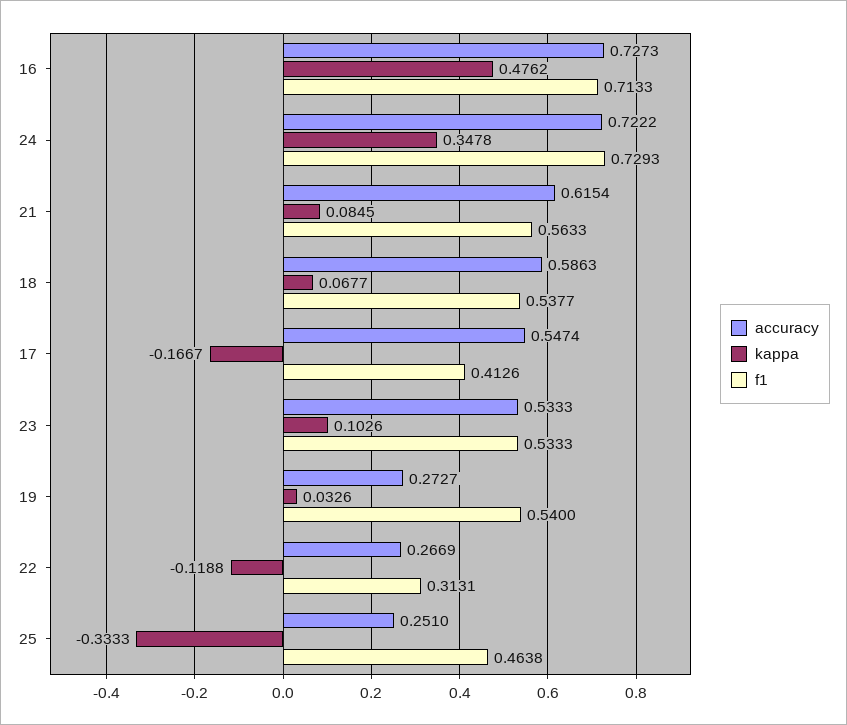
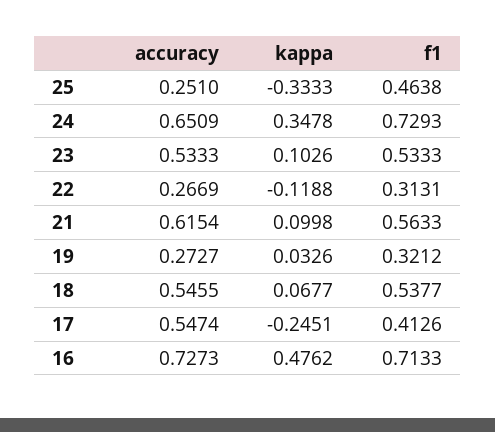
accuracy, 24: 0.7222 -> 0.6509
kappa, 21: 0.0845 -> 0.0998
accuracy, 18: 0.5863 -> 0.5455
kappa, 17: -0.1667 -> -0.2451
f1, 19: 0.54 -> 0.3212

